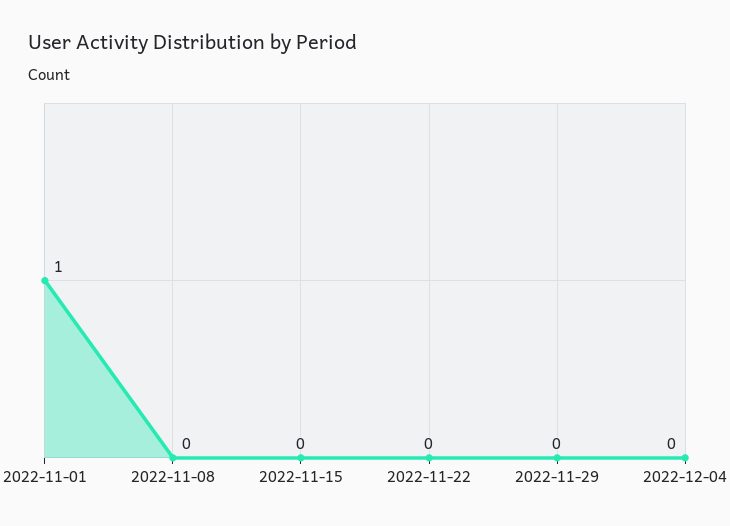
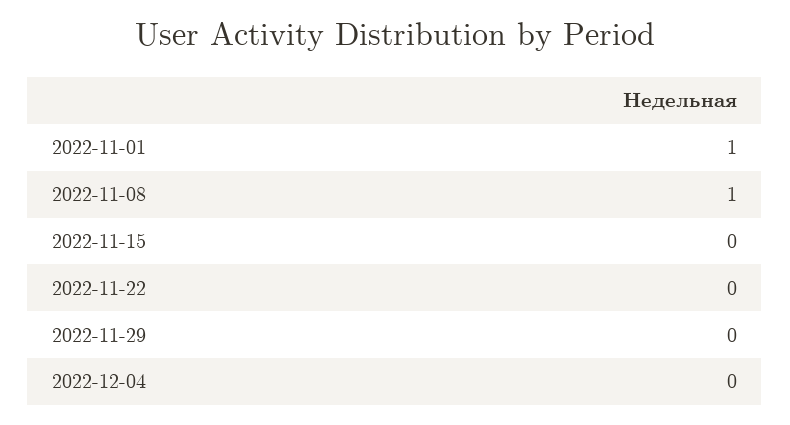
2022-11-08: 0 -> 1

